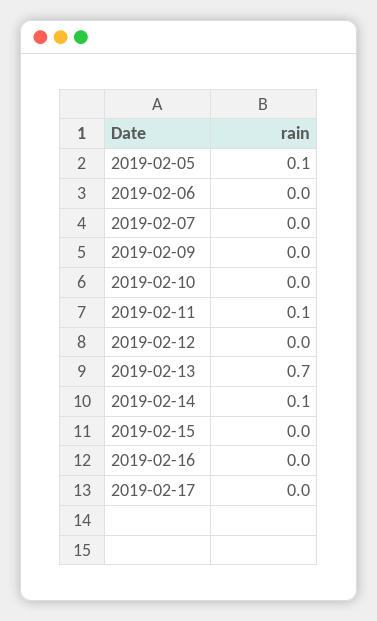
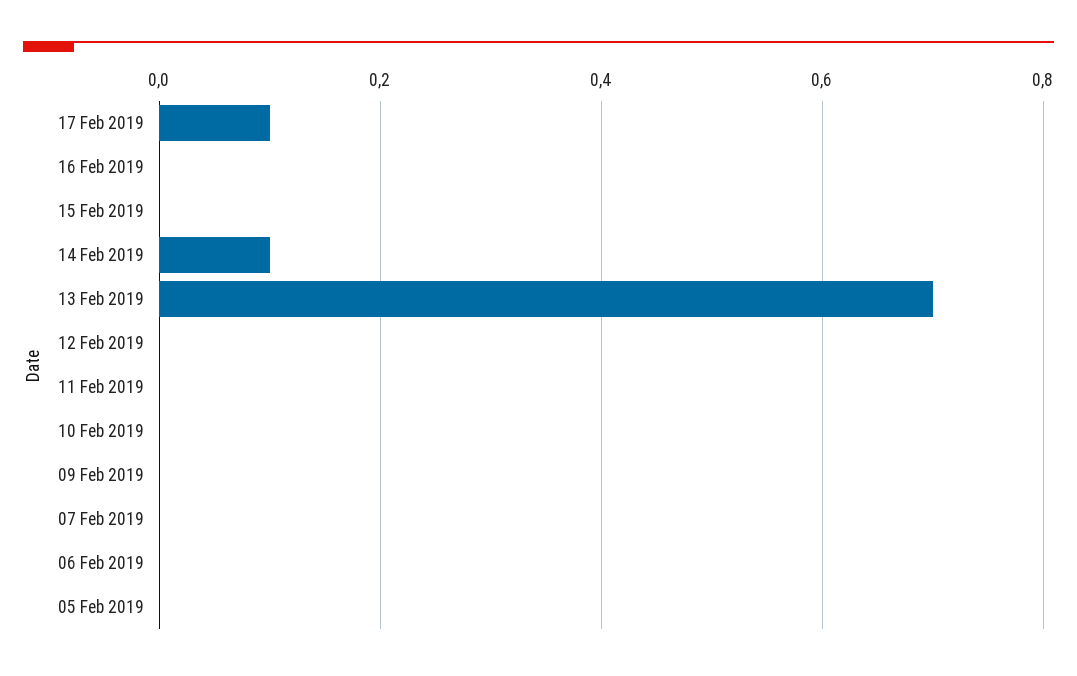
2019-02-05: 0.1 -> 0
2019-02-11: 0.1 -> 0
2019-02-17: 0 -> 0.1

